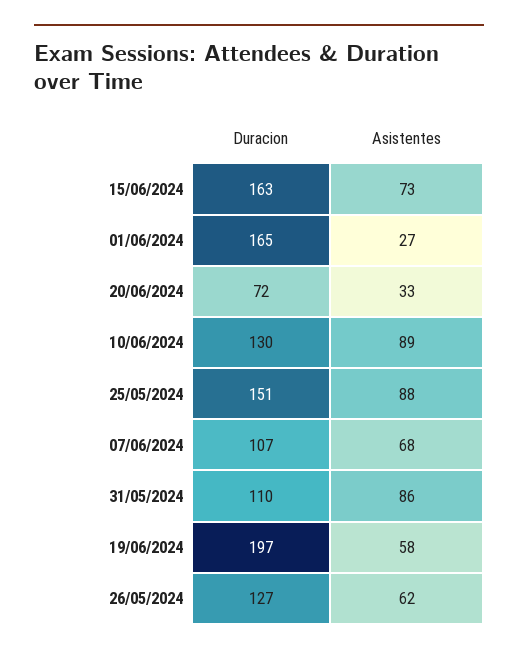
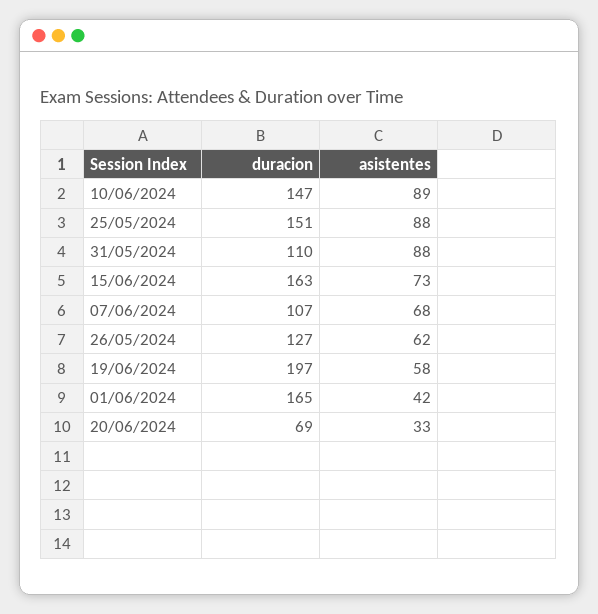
Asistentes, 01/06/2024: 27 -> 42
Duracion, 20/06/2024: 72 -> 69
Duracion, 10/06/2024: 130 -> 147
Asistentes, 31/05/2024: 86 -> 88

